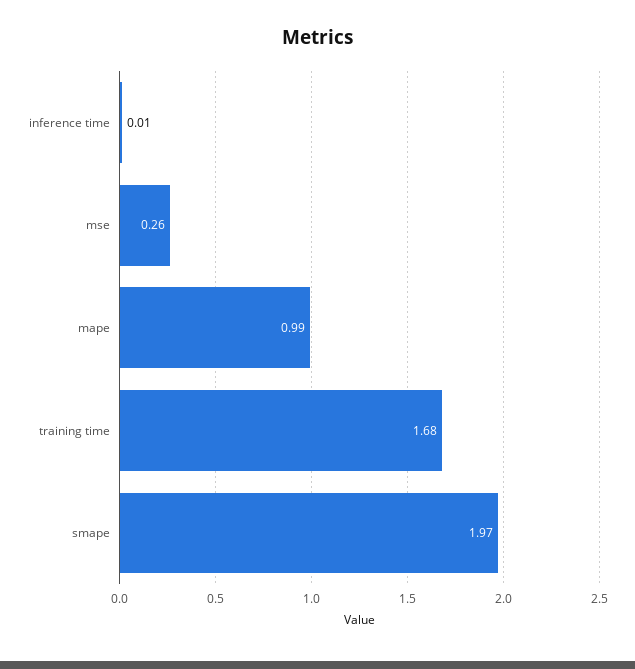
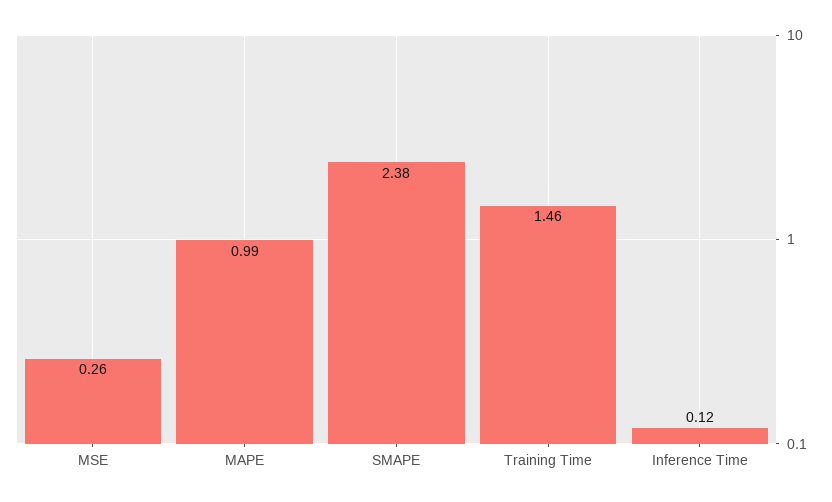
inference time: 0.01 -> 0.12
training time: 1.68 -> 1.46
smape: 1.97 -> 2.38

